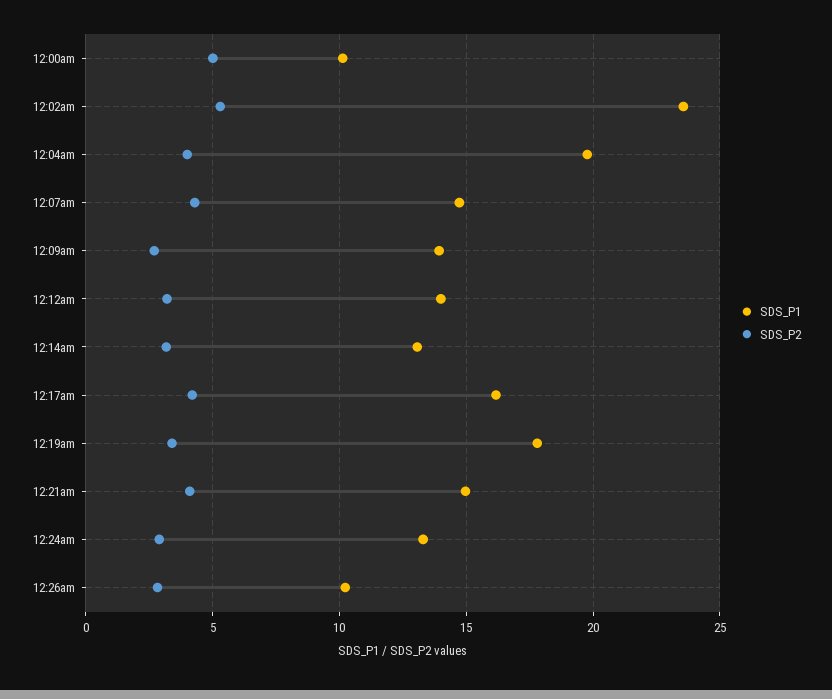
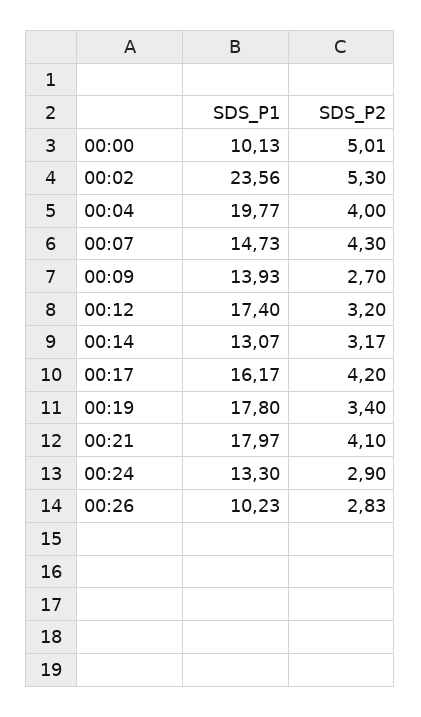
SDS_P1, 12:12am: 14 -> 17.4
SDS_P1, 12:21am: 15 -> 17.97

